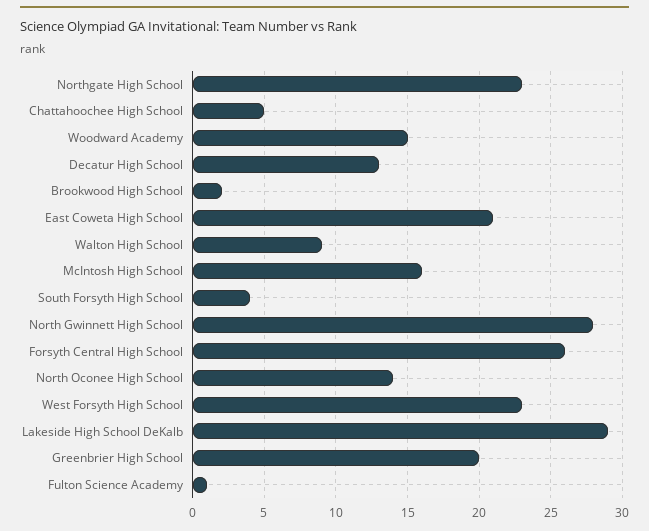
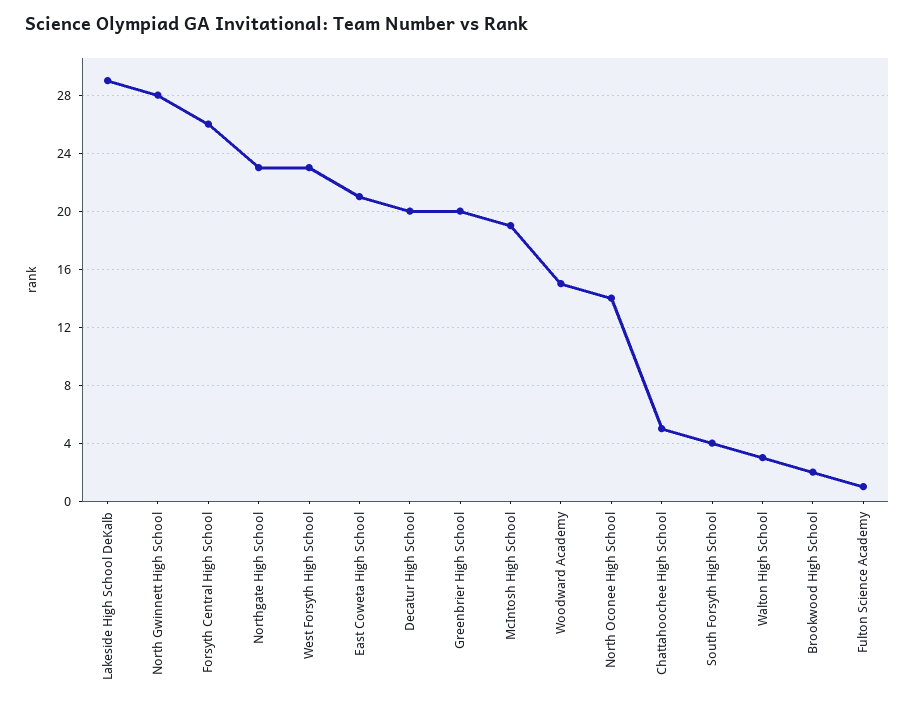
Decatur High School: 13 -> 20
Walton High School: 9 -> 3
McIntosh High School: 16 -> 19

